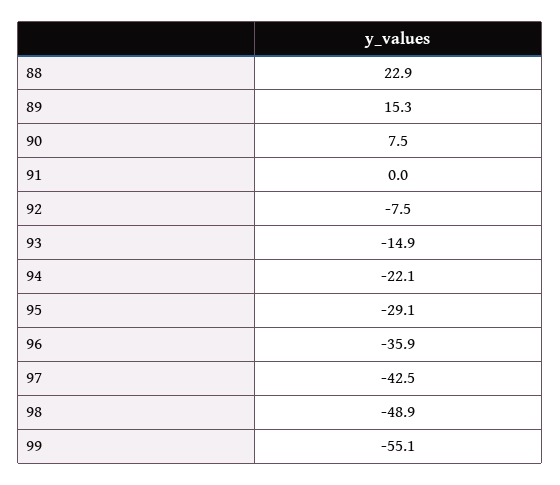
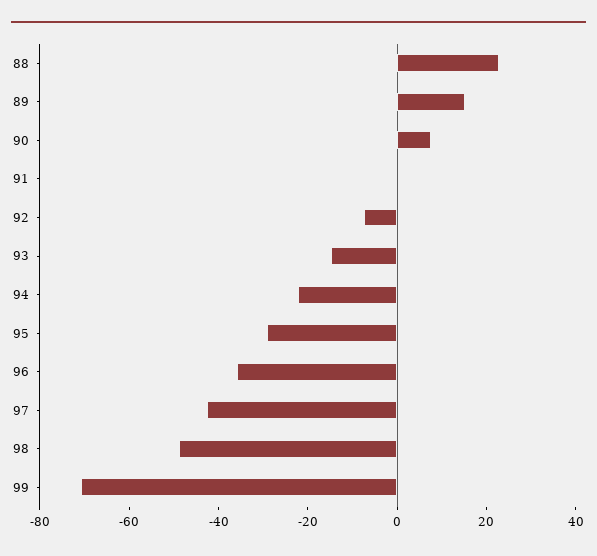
99: -55.1 -> -70

